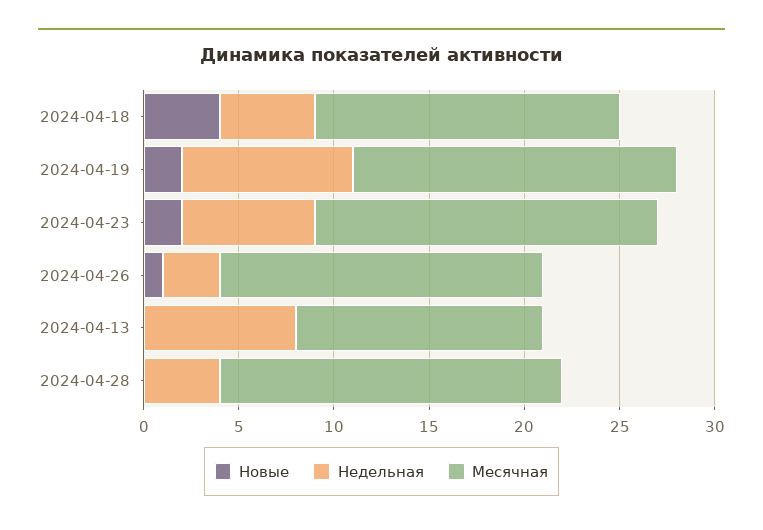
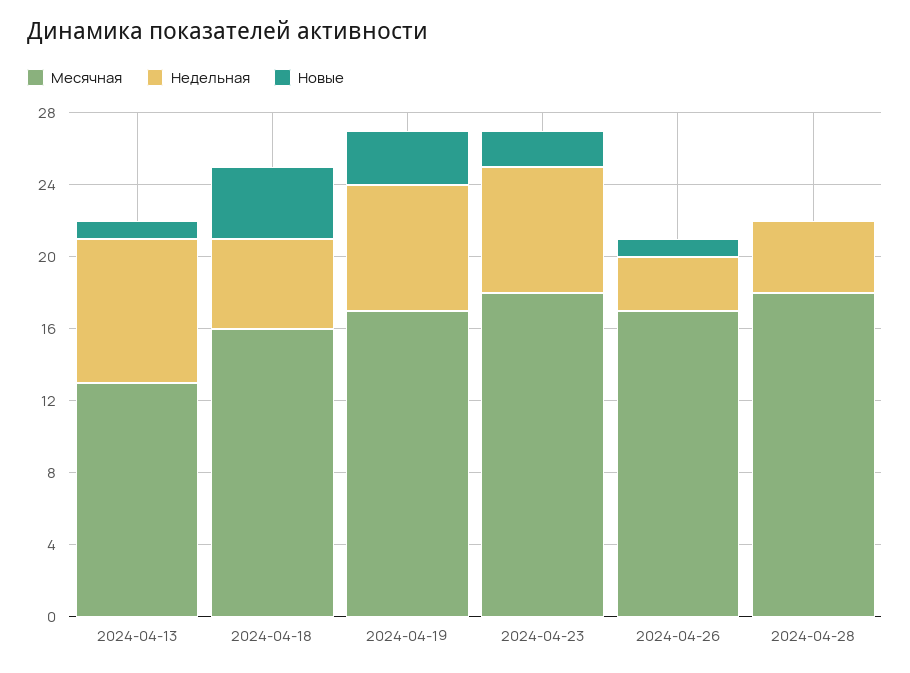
Новые, 2024-04-19: 2 -> 3
Недельная, 2024-04-19: 9 -> 7
Новые, 2024-04-13: 0 -> 1

